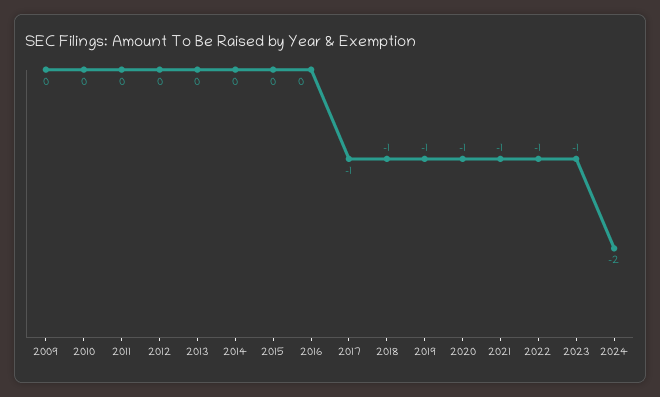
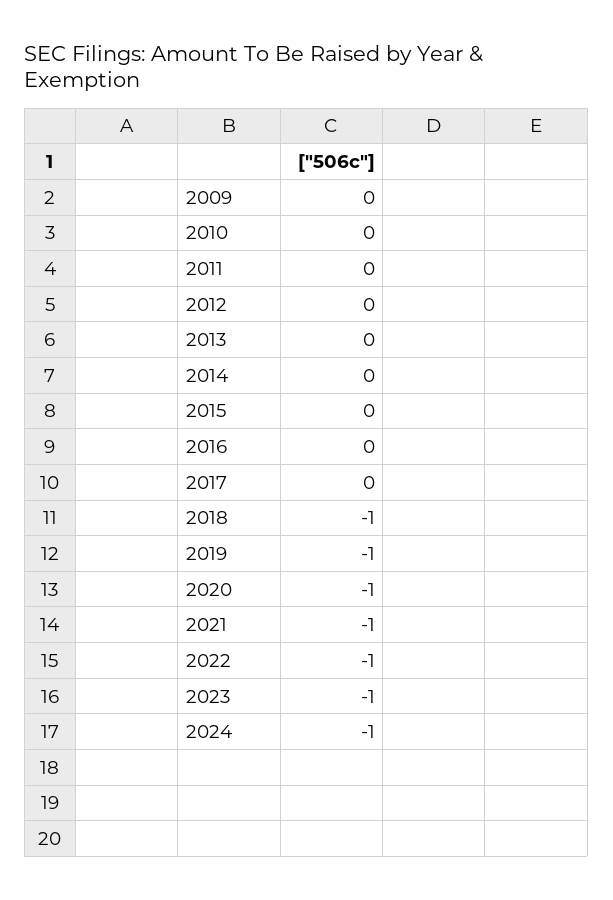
2017: -1 -> 0
2024: -2 -> -1

